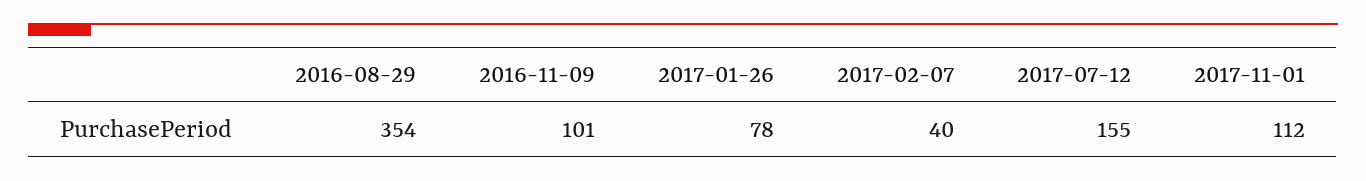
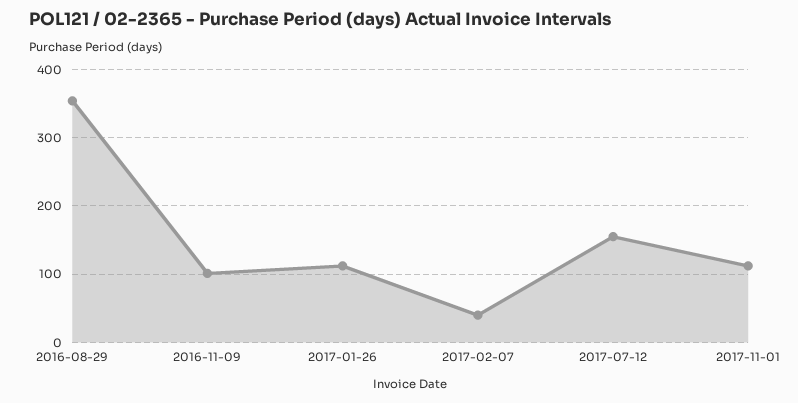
2017-01-26: 78 -> 110

